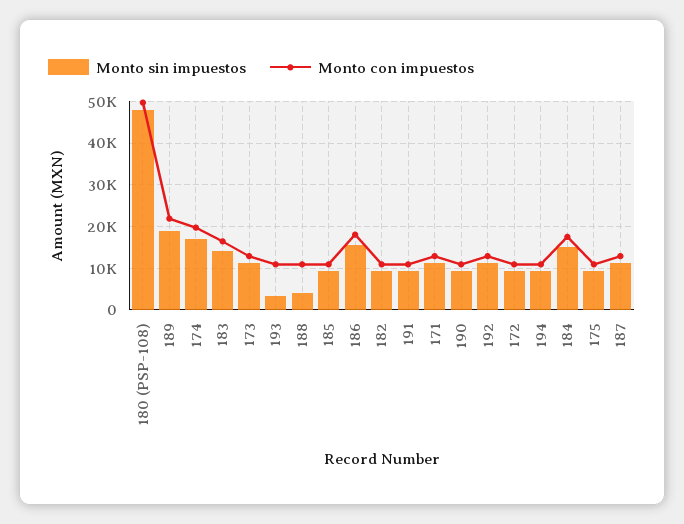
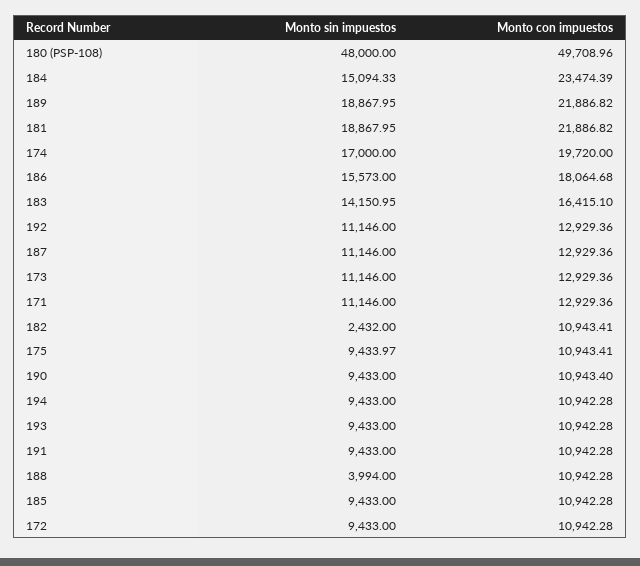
Monto sin impuestos, 193: 4000 -> 9433
Monto sin impuestos, 182: 10000 -> 2432
Monto con impuestos, 184: 18000 -> 23474.39
Monto sin impuestos, 181: none -> 18867.95
Monto con impuestos, 181: none -> 21886.82

